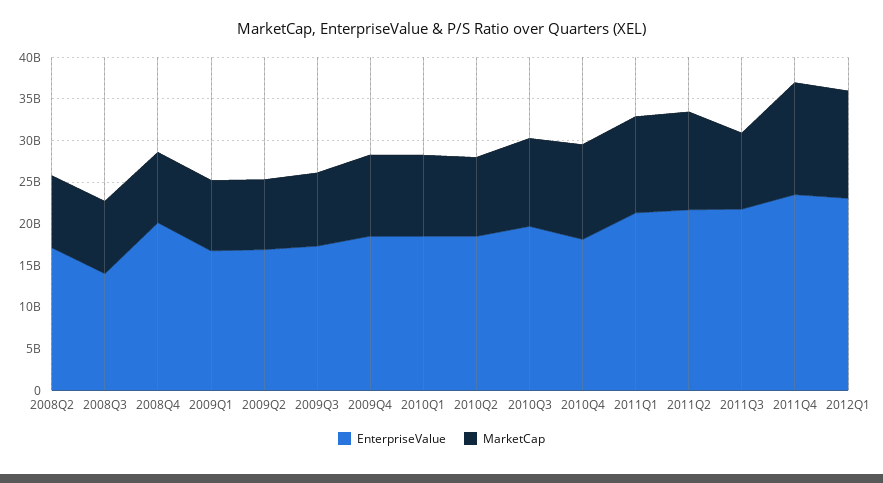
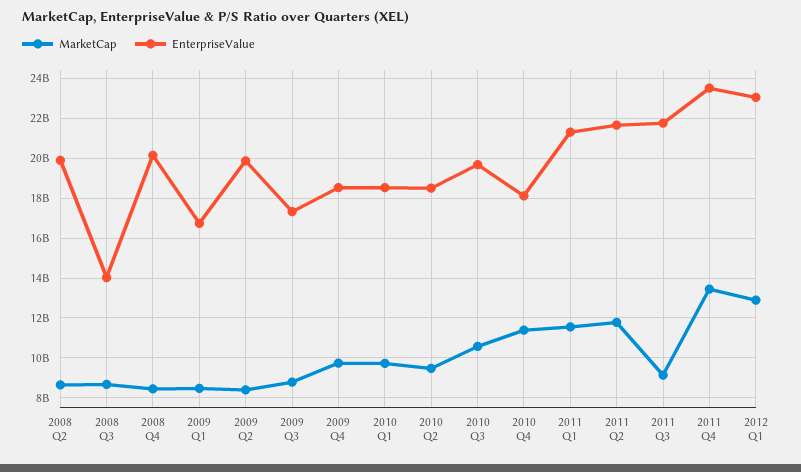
EnterpriseValue, 2008Q2: 17000000000 -> 20000000000
EnterpriseValue, 2009Q2: 17000000000 -> 20000000000

